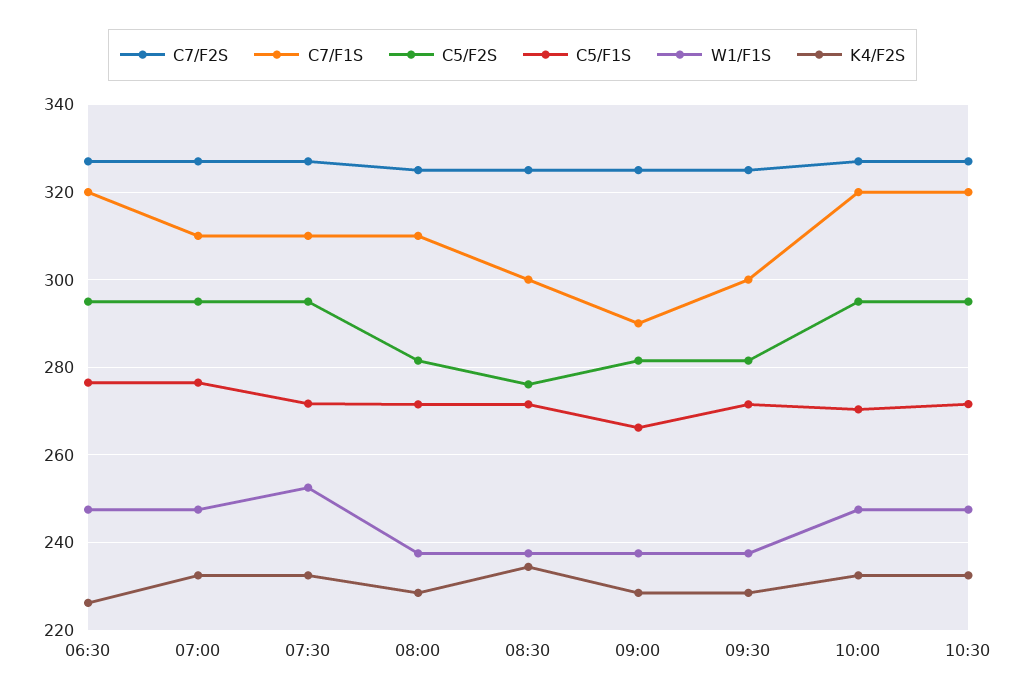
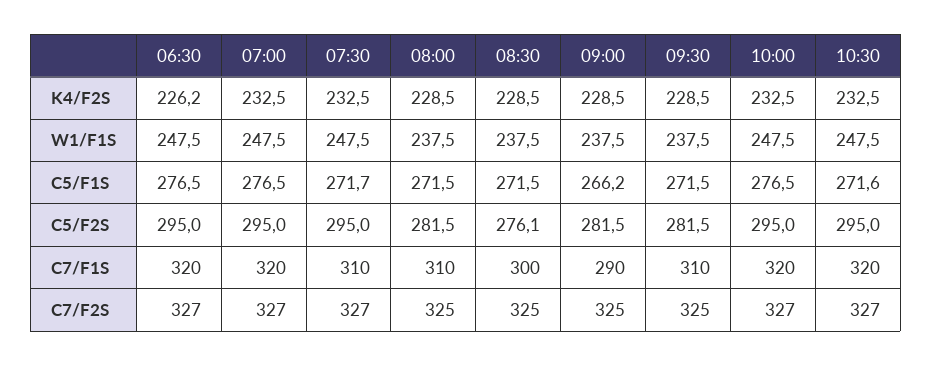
C7/F1S, 07:00: 310 -> 320
W1/F1S, 07:30: 252 -> 247.5
K4/F2S, 08:30: 234 -> 228.5
C7/F1S, 09:30: 300 -> 310
C5/F1S, 10:00: 270 -> 276.5

